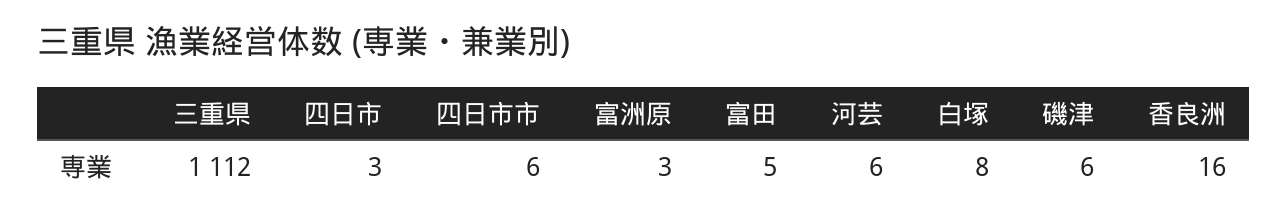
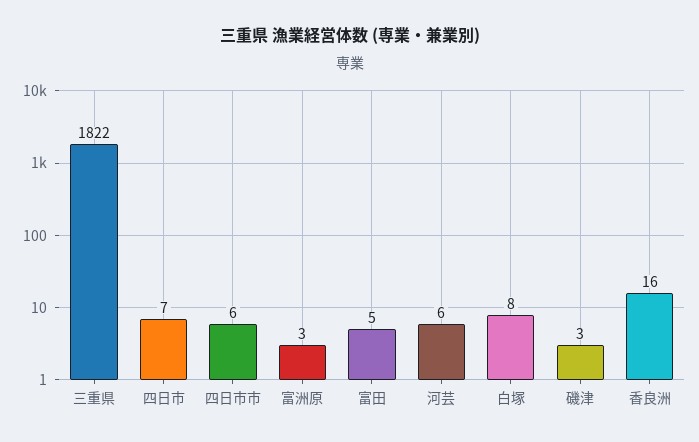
三重県: 1112 -> 1822
四日市: 3 -> 7
磯津: 6 -> 3

